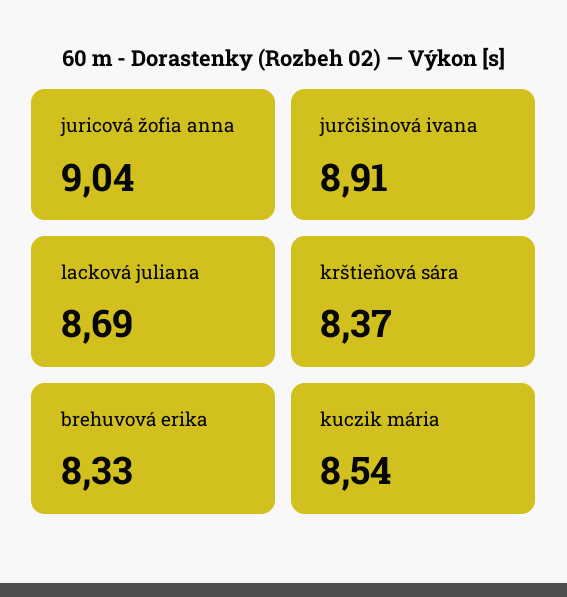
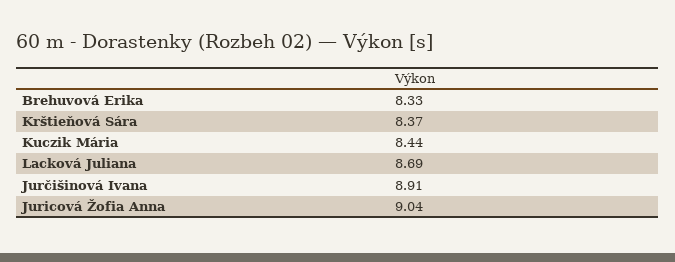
kuczik mária: 8.54 -> 8.44

